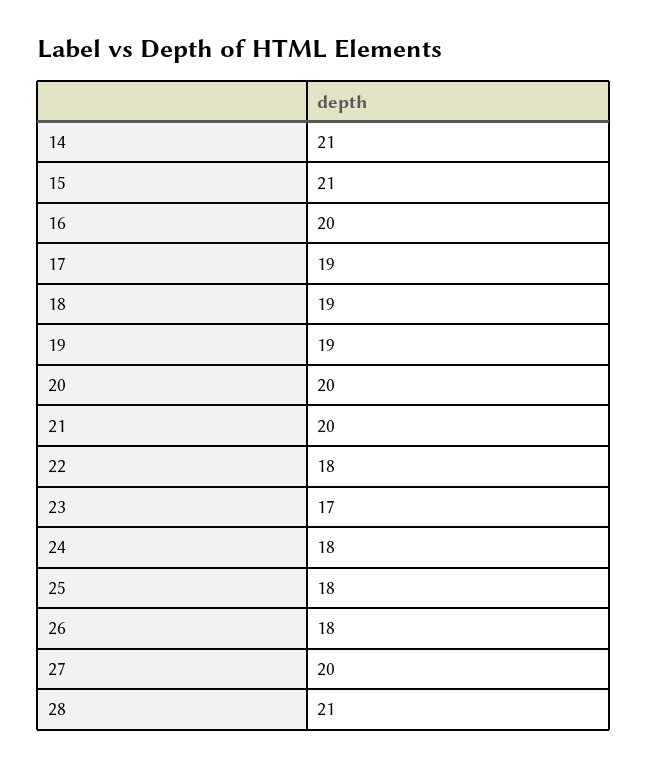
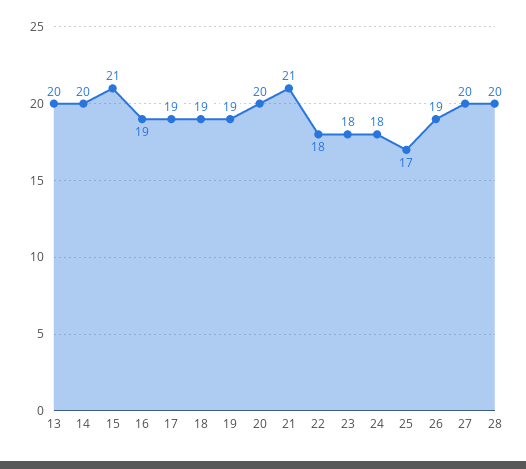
14: 21 -> 20
16: 20 -> 19
21: 20 -> 21
23: 17 -> 18
25: 18 -> 17
26: 18 -> 19
28: 21 -> 20
13: none -> 20

